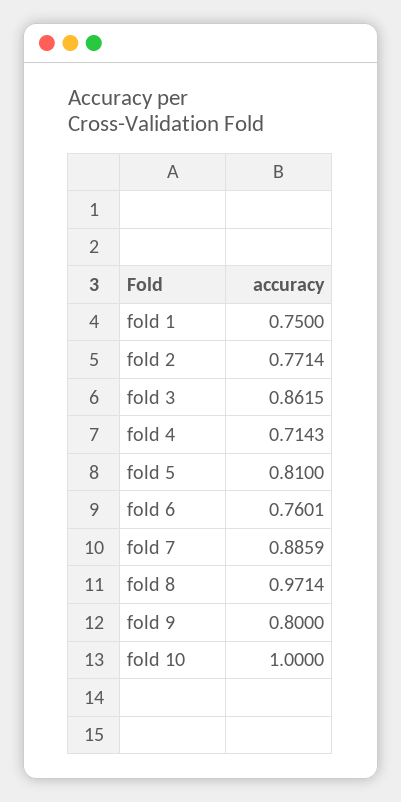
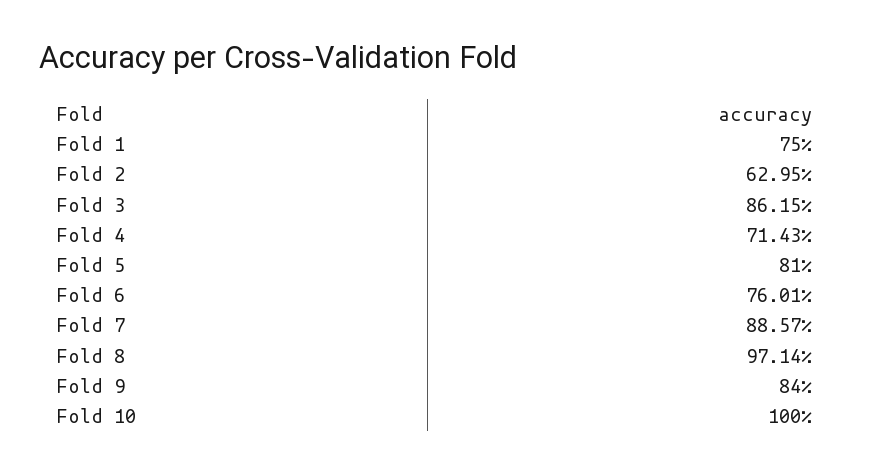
fold 2: 0.7714 -> 0.6295
fold 7: 0.8859 -> 0.8857
fold 9: 0.8 -> 0.84

